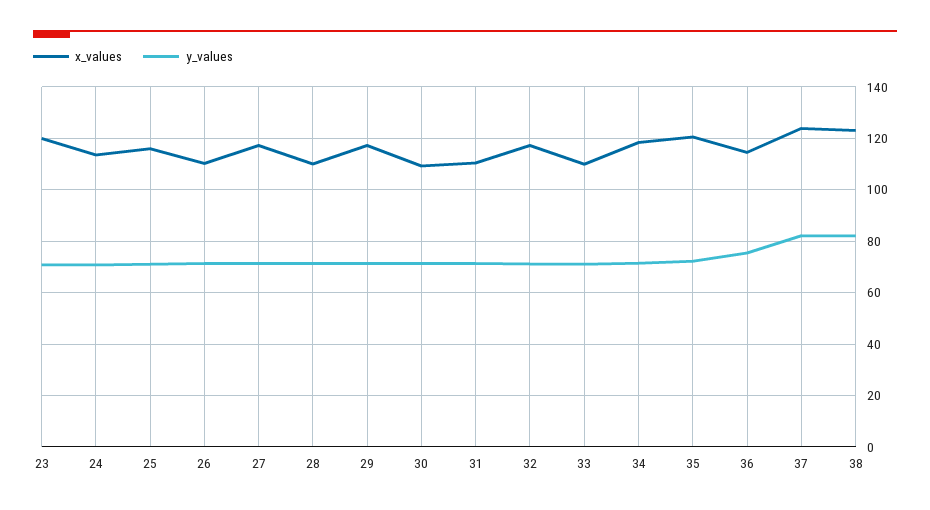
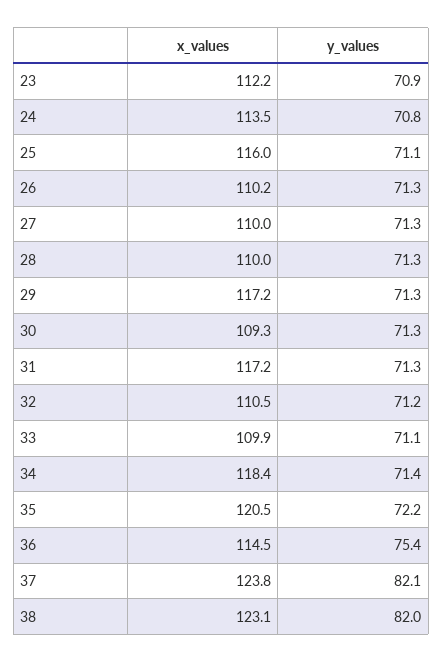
x_values, 23: 120 -> 112.2
x_values, 27: 117.5 -> 110
x_values, 31: 110 -> 117.2
x_values, 32: 117.5 -> 110.5

